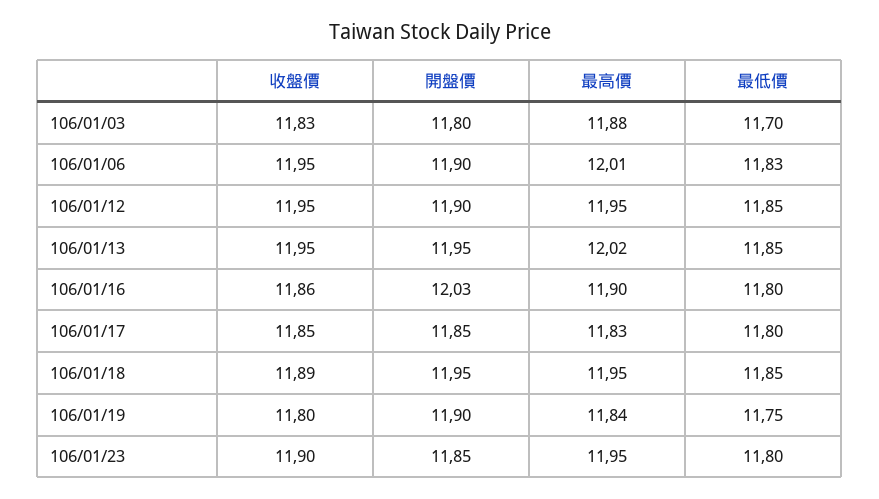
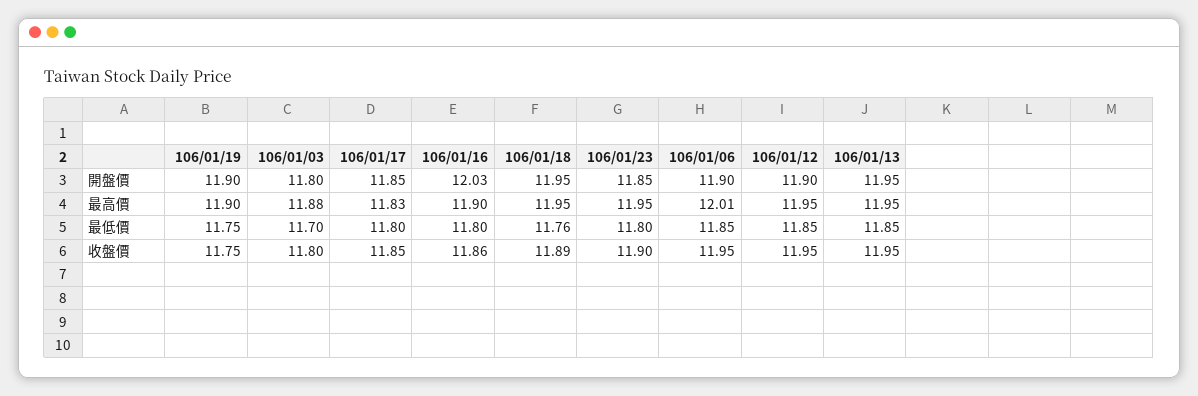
收盤價, 106/01/03: 11.83 -> 11.8
最低價, 106/01/06: 11.83 -> 11.85
最高價, 106/01/13: 12.02 -> 11.95
最低價, 106/01/18: 11.85 -> 11.76
收盤價, 106/01/19: 11.8 -> 11.75
最高價, 106/01/19: 11.84 -> 11.9

